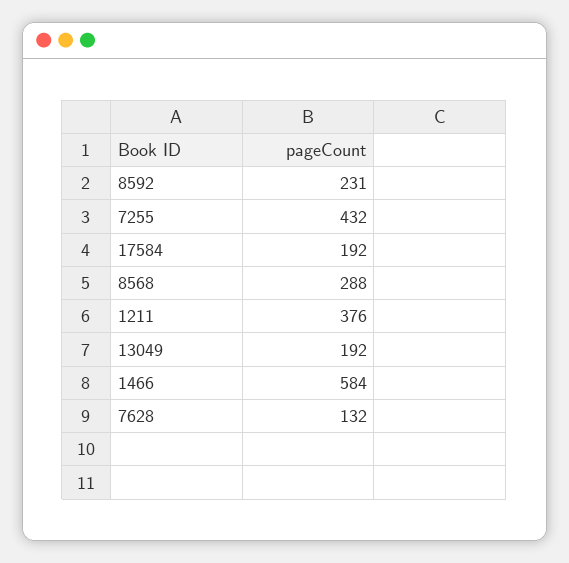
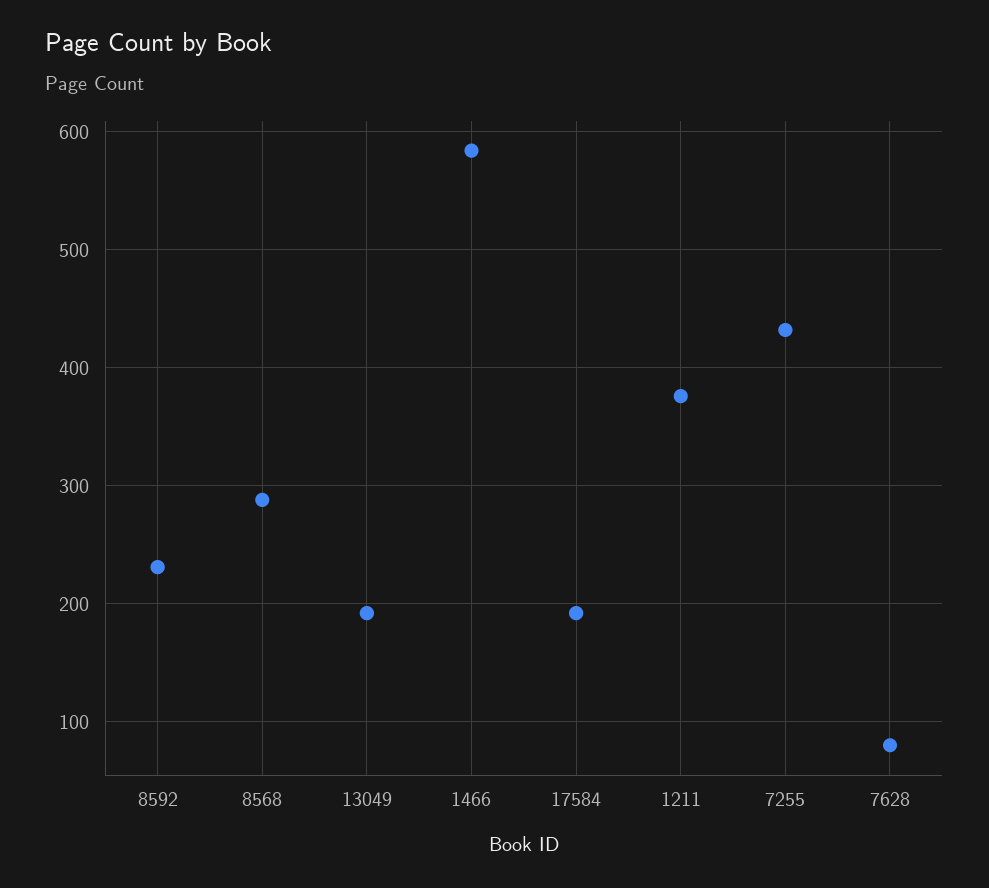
7628: 132 -> 80

